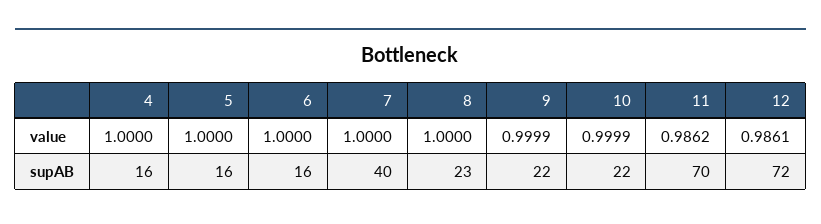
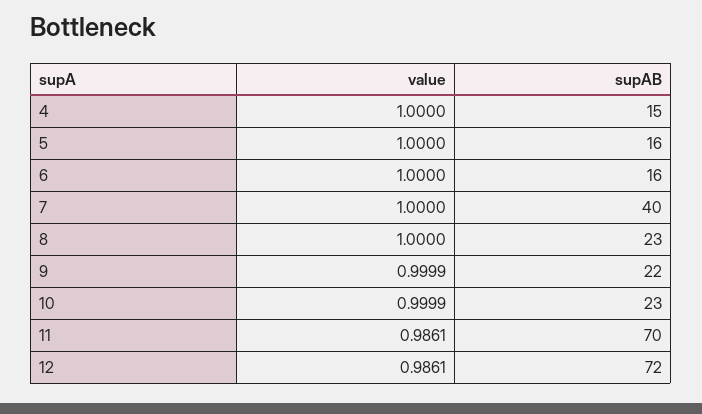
11, value: 0.9862 -> 0.9861
4, supAB: 16 -> 15
10, supAB: 22 -> 23

